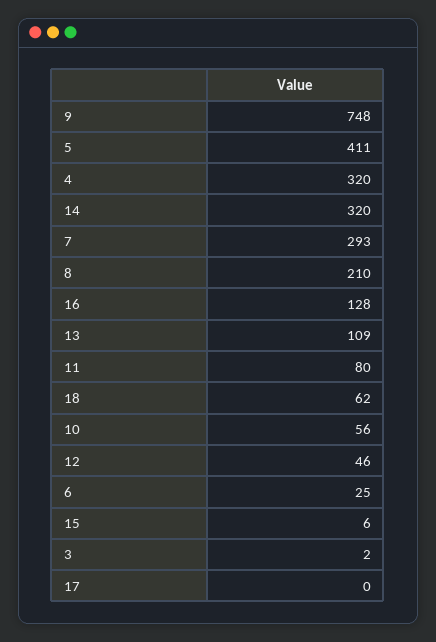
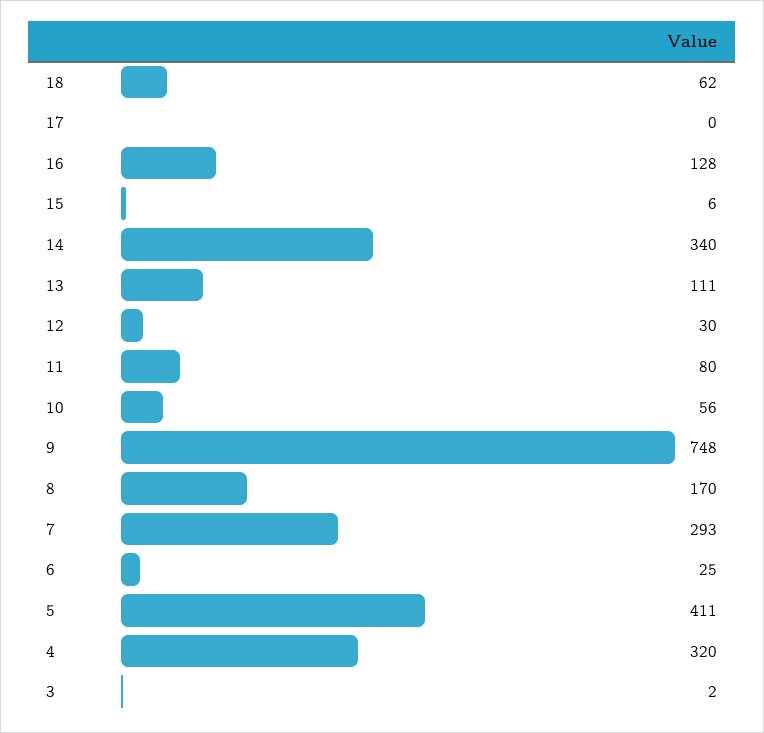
14: 320 -> 340
8: 210 -> 170
13: 109 -> 111
12: 46 -> 30

